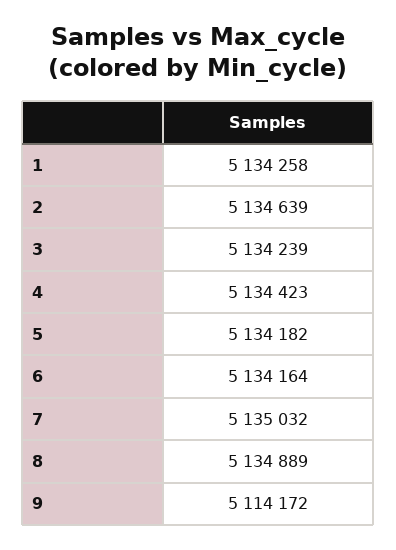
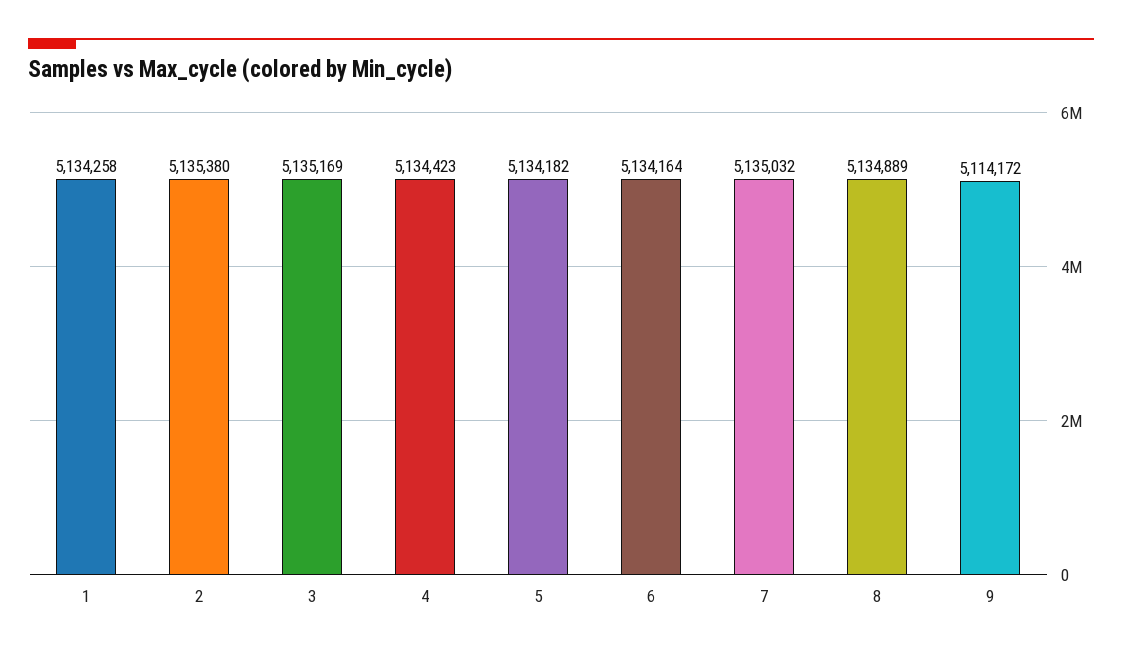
2: 5134639 -> 5135380
3: 5134239 -> 5135169

